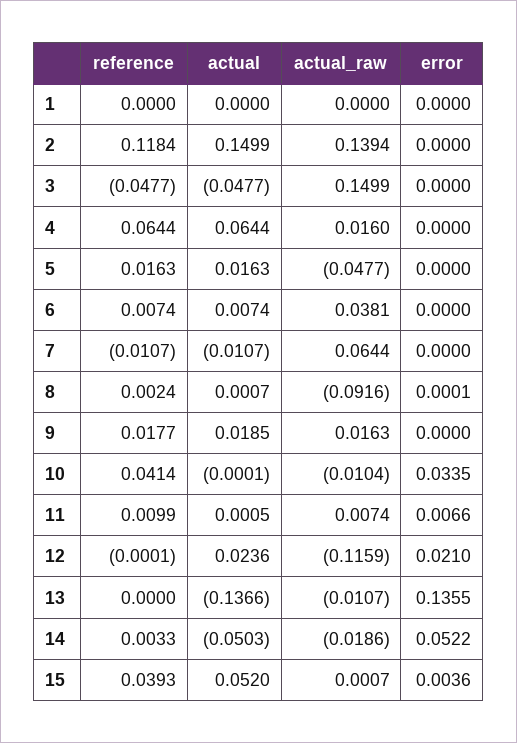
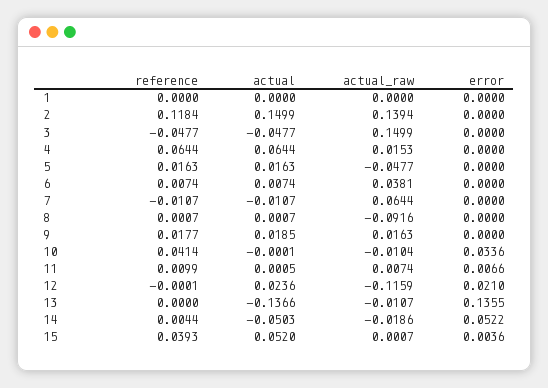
actual_raw, 4: 0.016 -> 0.0153
reference, 8: 0.0024 -> 0.0007
error, 8: 0.0001 -> 0
error, 10: 0.0335 -> 0.0336
reference, 14: 0.0033 -> 0.0044

